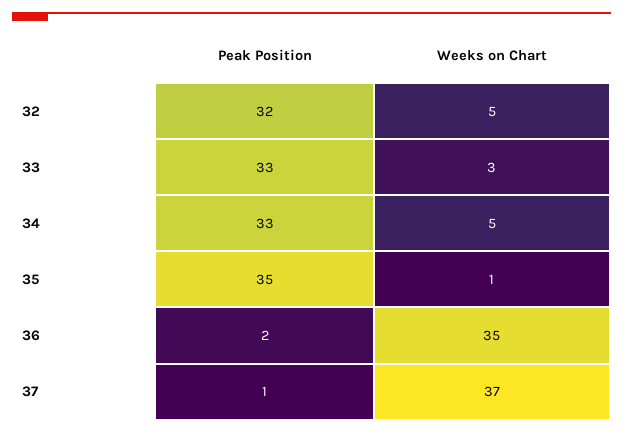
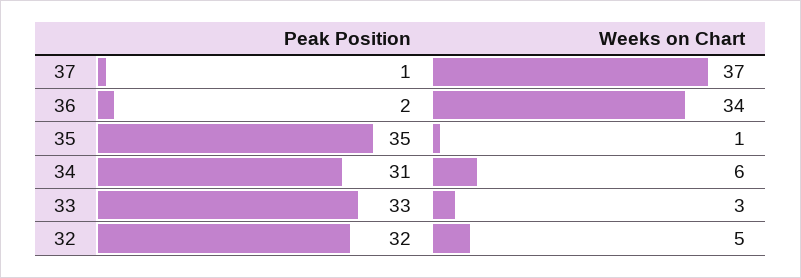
Peak Position, 34: 33 -> 31
Weeks on Chart, 34: 5 -> 6
Weeks on Chart, 36: 35 -> 34

